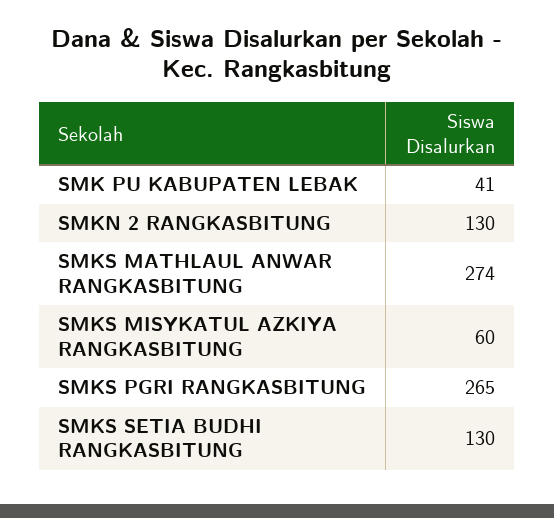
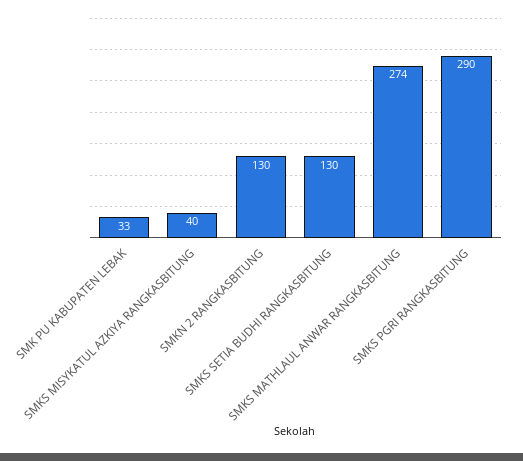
SMK PU KABUPATEN LEBAK: 41 -> 33
SMKS MISYKATUL AZKIYA RANGKASBITUNG: 60 -> 40
SMKS PGRI RANGKASBITUNG: 265 -> 290

